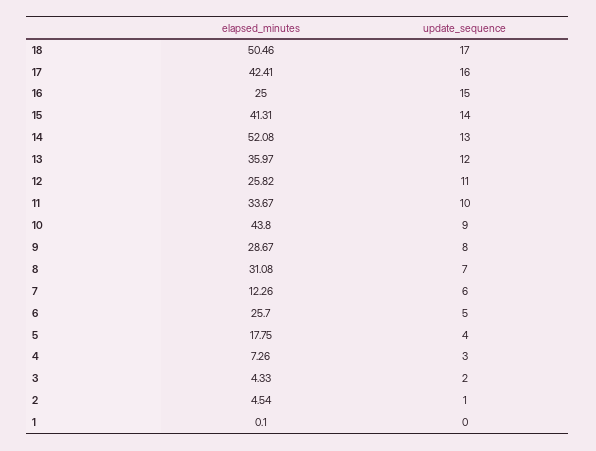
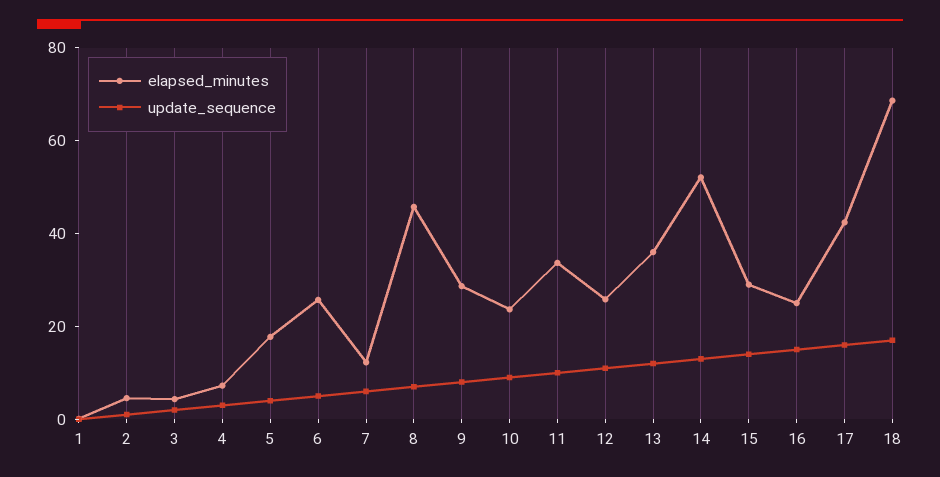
elapsed_minutes, 18: 50.46 -> 70
elapsed_minutes, 15: 41.31 -> 30
elapsed_minutes, 10: 43.8 -> 25
elapsed_minutes, 8: 31.08 -> 45

